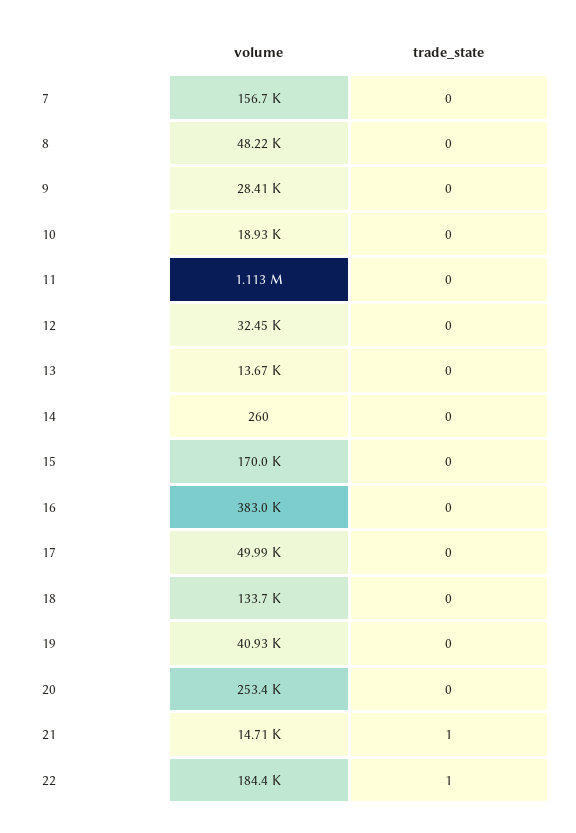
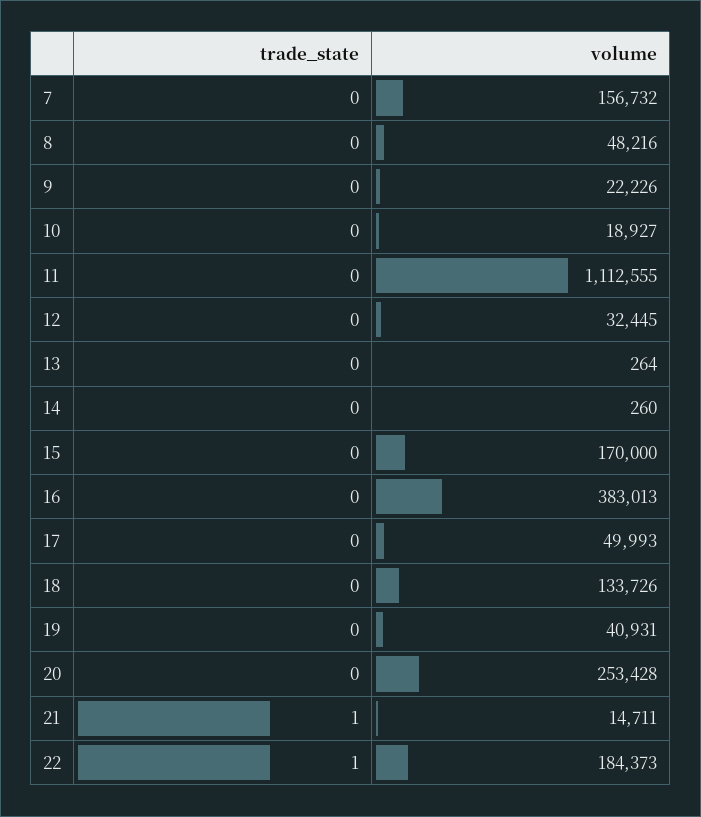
volume, 9: 28410 -> 22226
volume, 13: 13670 -> 264

